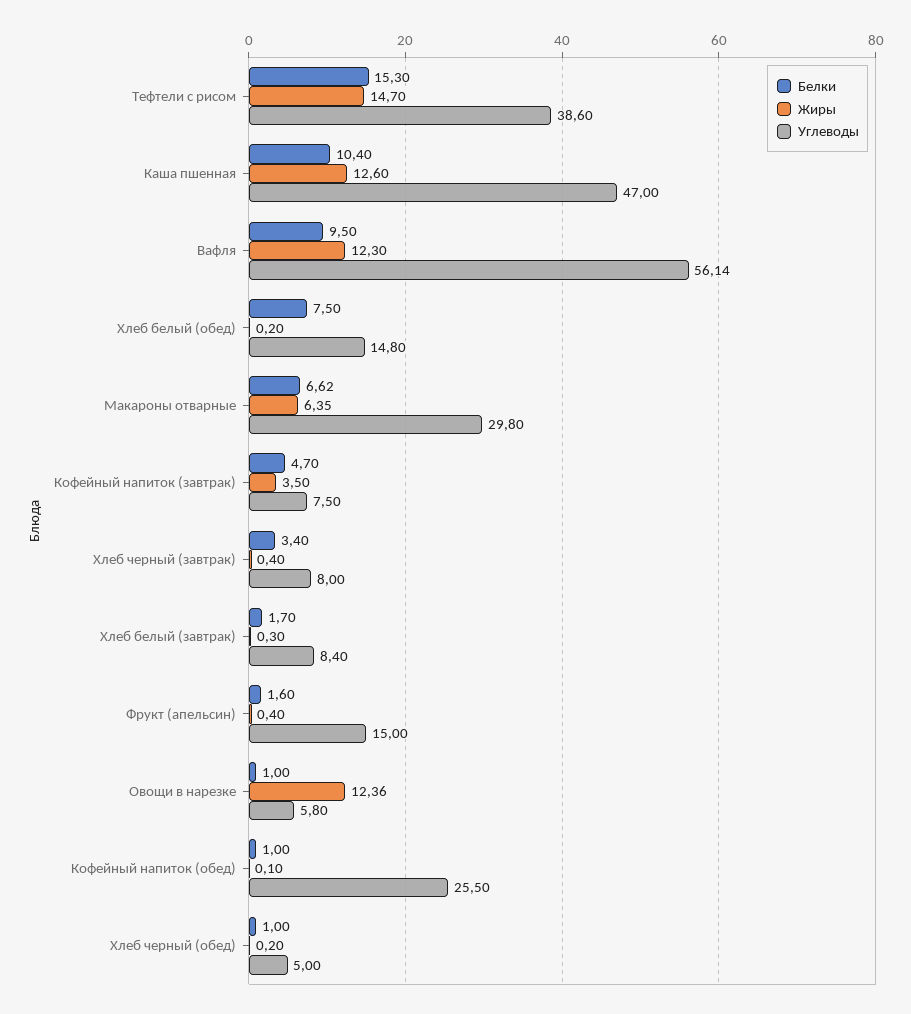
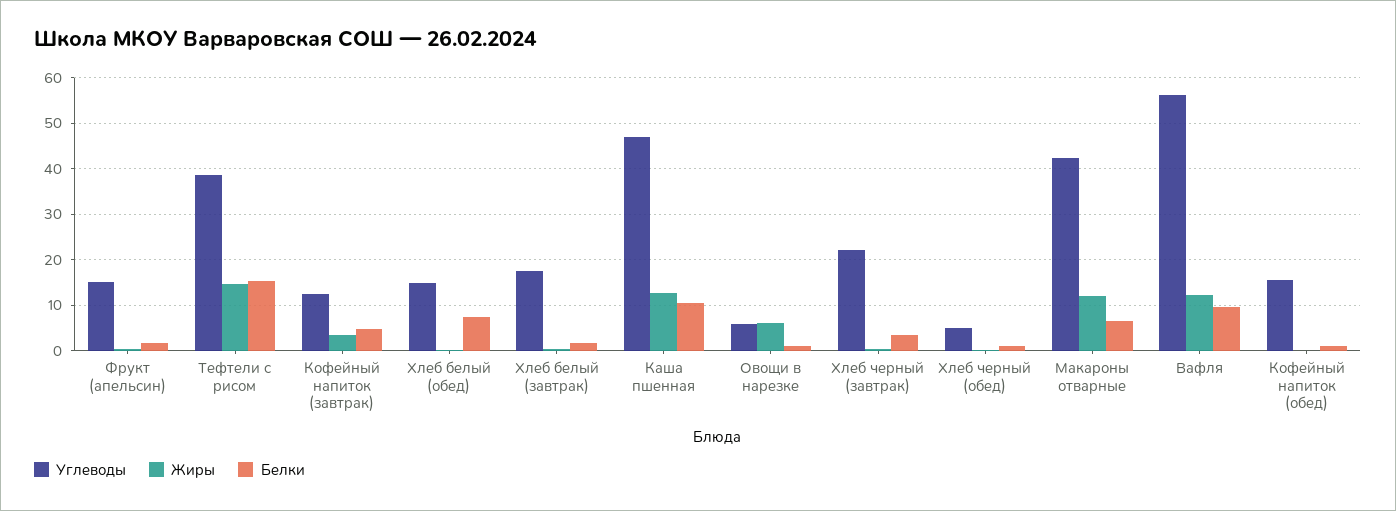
Жиры, Макароны отварные: 6.35 -> 12
Углеводы, Макароны отварные: 29.8 -> 42
Углеводы, Кофейный напиток (завтрак): 7.5 -> 12
Углеводы, Хлеб черный (завтрак): 8 -> 22
Углеводы, Хлеб белый (завтрак): 8.4 -> 18
Жиры, Овощи в нарезке: 12.36 -> 6
Углеводы, Кофейный напиток (обед): 25.5 -> 16

